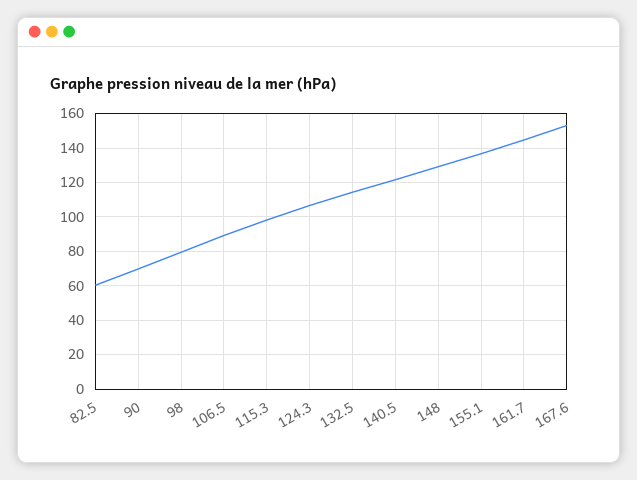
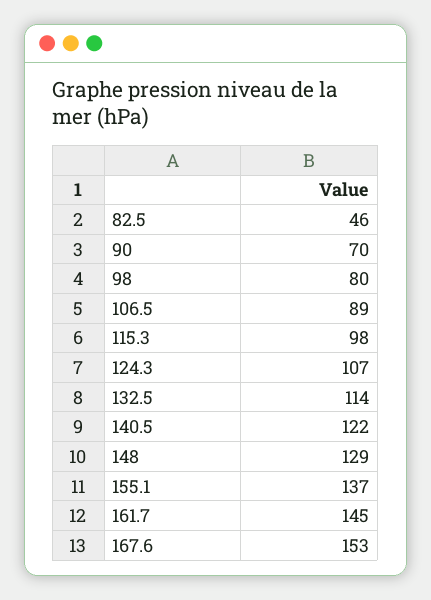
82.5: 60 -> 46

